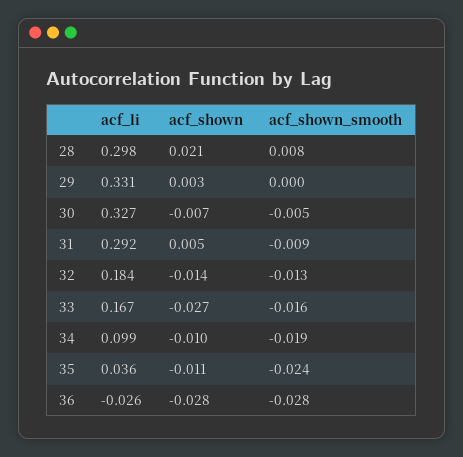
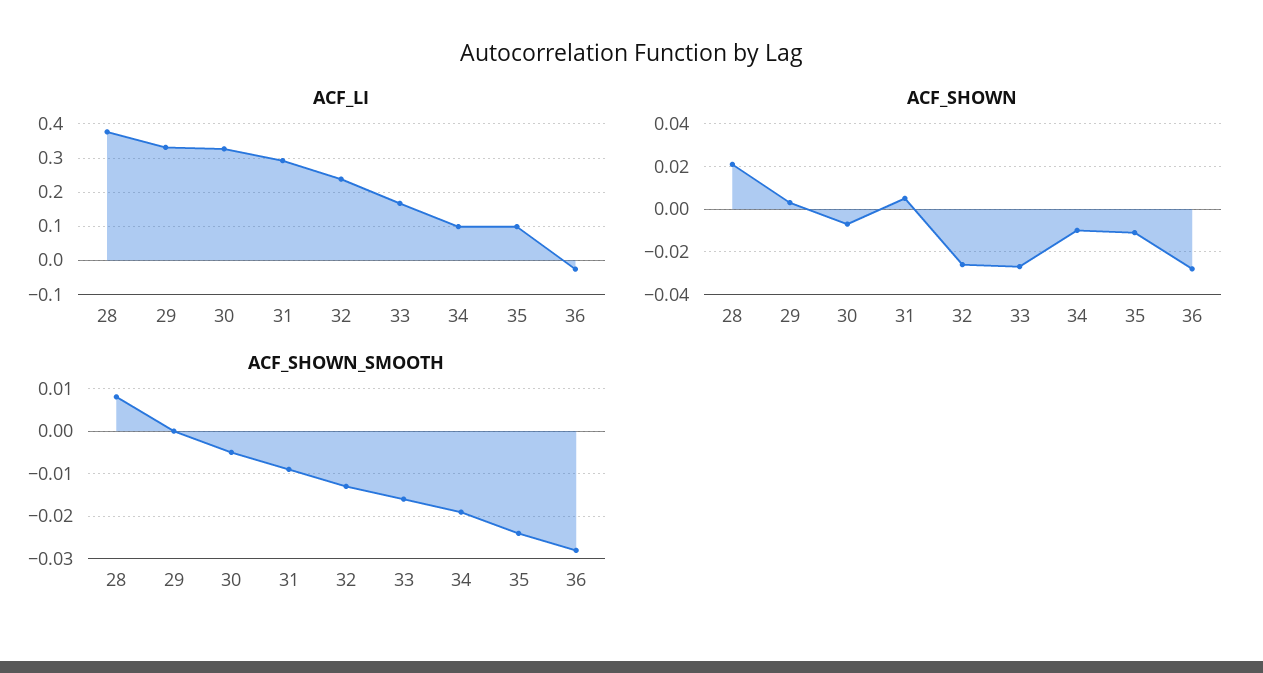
acf_li, 28: 0.298 -> 0.38
acf_li, 32: 0.184 -> 0.24
acf_shown, 32: -0.014 -> -0.025
acf_li, 35: 0.036 -> 0.1

